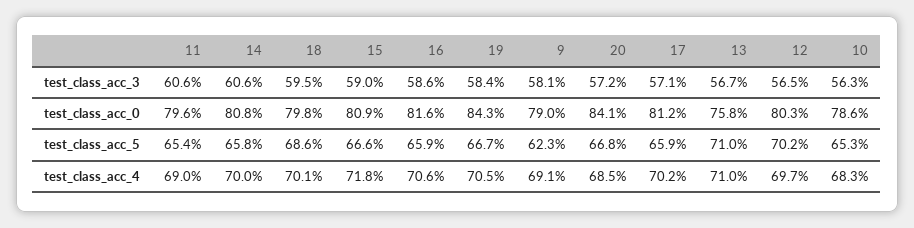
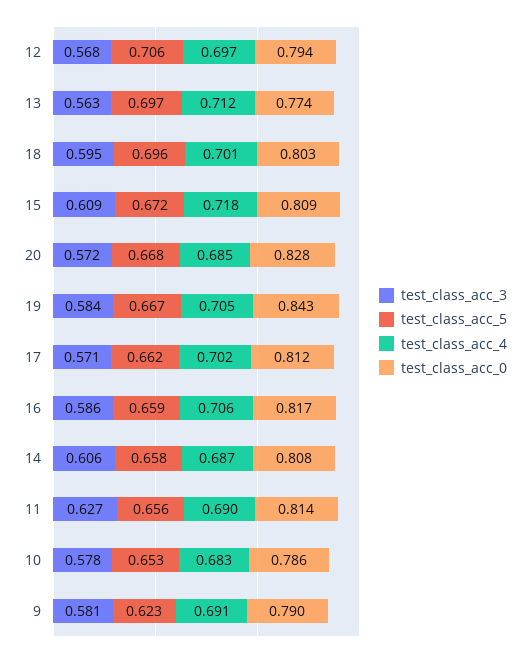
test_class_acc_3, 11: 0.606 -> 0.627
test_class_acc_3, 15: 0.59 -> 0.609
test_class_acc_3, 13: 0.567 -> 0.563
test_class_acc_3, 12: 0.565 -> 0.568
test_class_acc_3, 10: 0.563 -> 0.578
test_class_acc_0, 11: 0.796 -> 0.814
test_class_acc_0, 18: 0.798 -> 0.803
test_class_acc_0, 16: 0.816 -> 0.817
test_class_acc_0, 20: 0.841 -> 0.828
test_class_acc_0, 13: 0.758 -> 0.774
test_class_acc_0, 12: 0.803 -> 0.794
test_class_acc_5, 11: 0.654 -> 0.656
test_class_acc_5, 18: 0.686 -> 0.696
test_class_acc_5, 15: 0.666 -> 0.672
test_class_acc_5, 17: 0.659 -> 0.662
test_class_acc_5, 13: 0.71 -> 0.697
test_class_acc_5, 12: 0.702 -> 0.706
test_class_acc_4, 14: 0.7 -> 0.687
test_class_acc_4, 13: 0.71 -> 0.712

